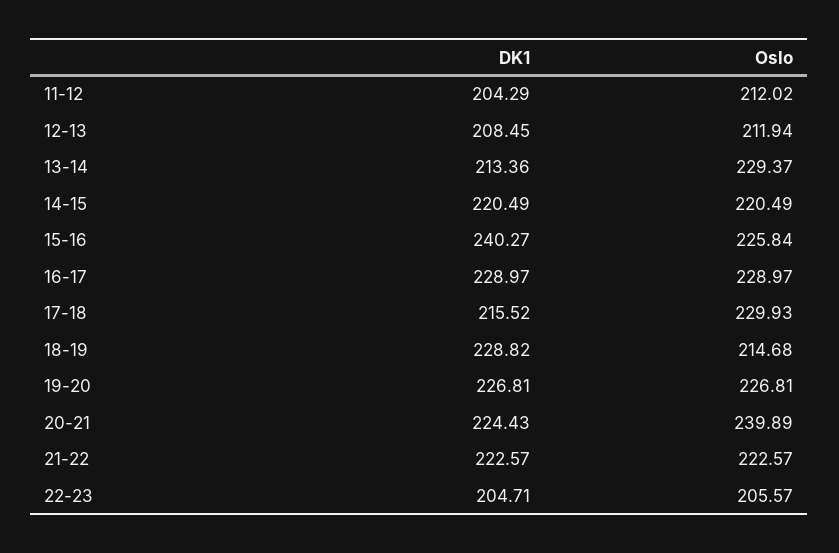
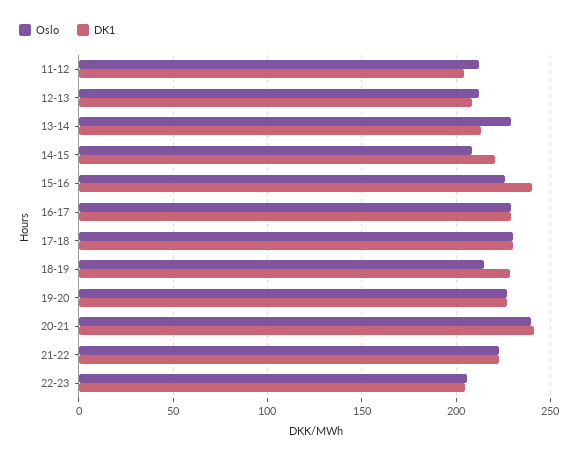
Oslo, 14-15: 220.49 -> 210
DK1, 17-18: 215.52 -> 230
DK1, 20-21: 224.43 -> 240

